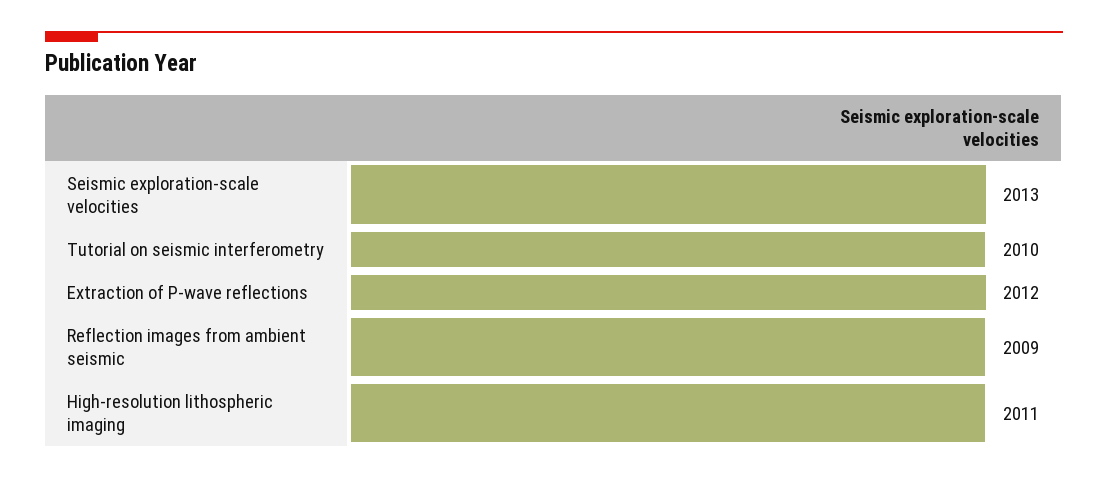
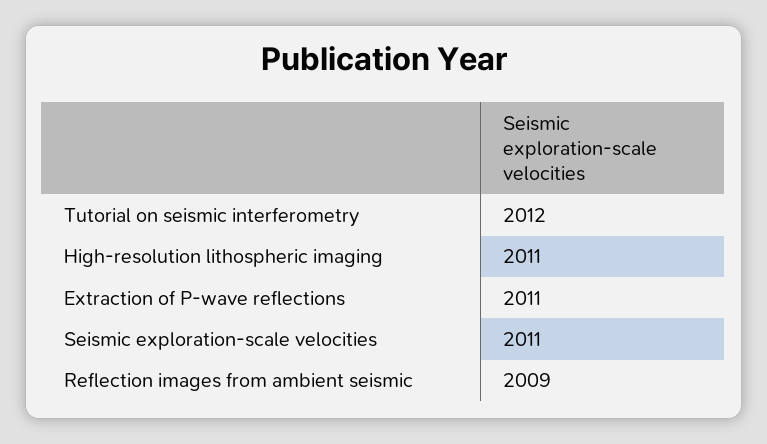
Seismic exploration-scale velocities: 2013 -> 2011
Tutorial on seismic interferometry: 2010 -> 2012
Extraction of P-wave reflections: 2012 -> 2011

